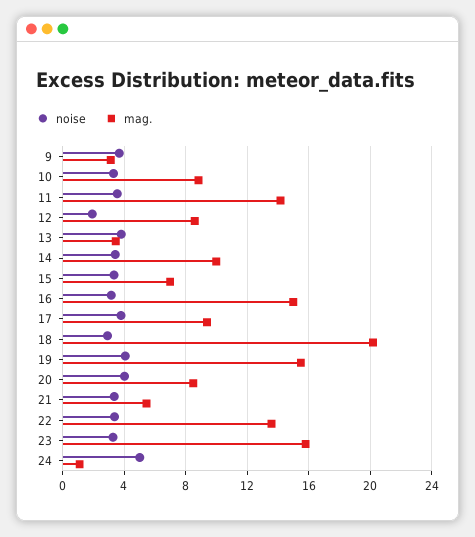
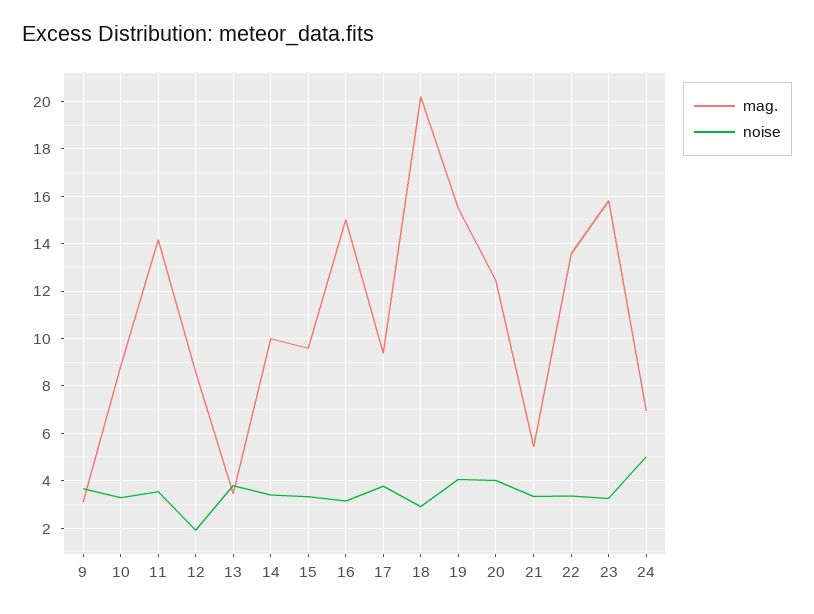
mag., 15: 7 -> 9.5
mag., 20: 8.5 -> 12.5
mag., 24: 1 -> 7

